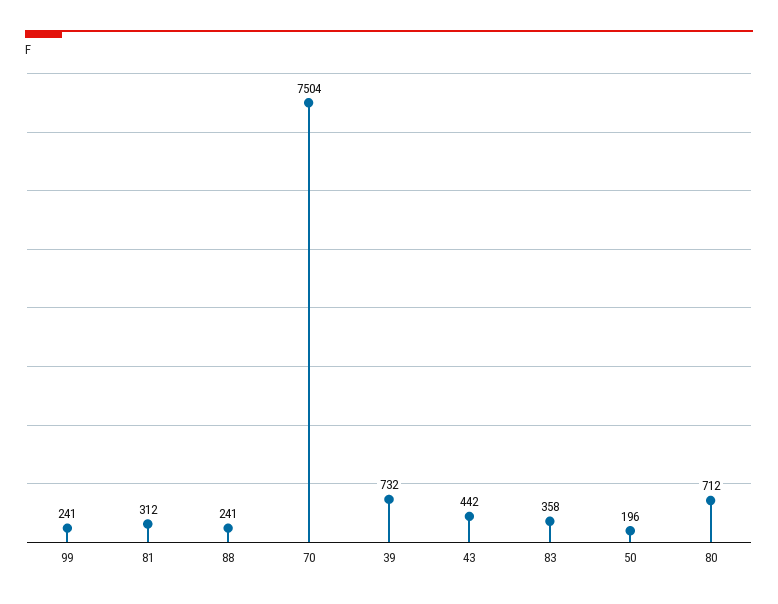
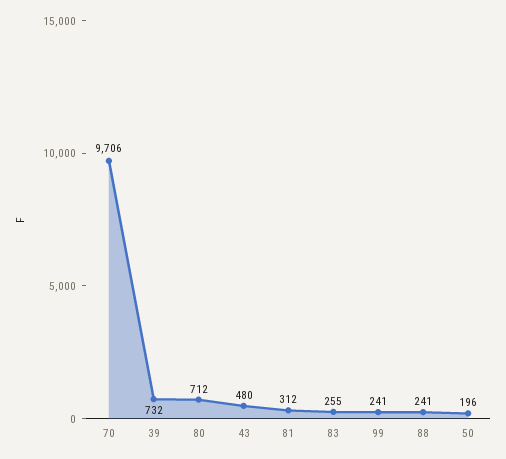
70: 7504 -> 9706
43: 442 -> 480
83: 358 -> 255

